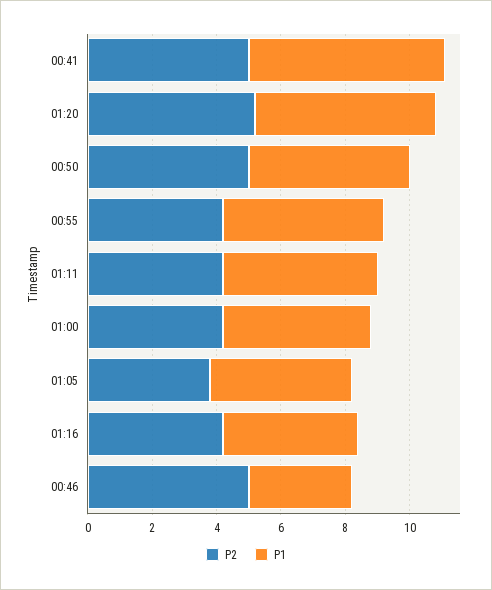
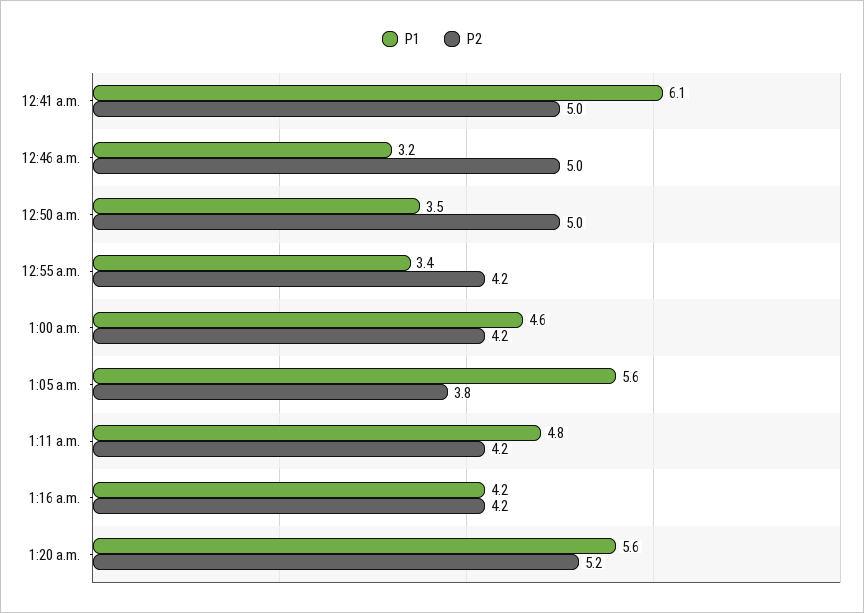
P1, 00:50: 5 -> 3.5
P1, 00:55: 5 -> 3.4
P1, 01:05: 4.5 -> 5.6

